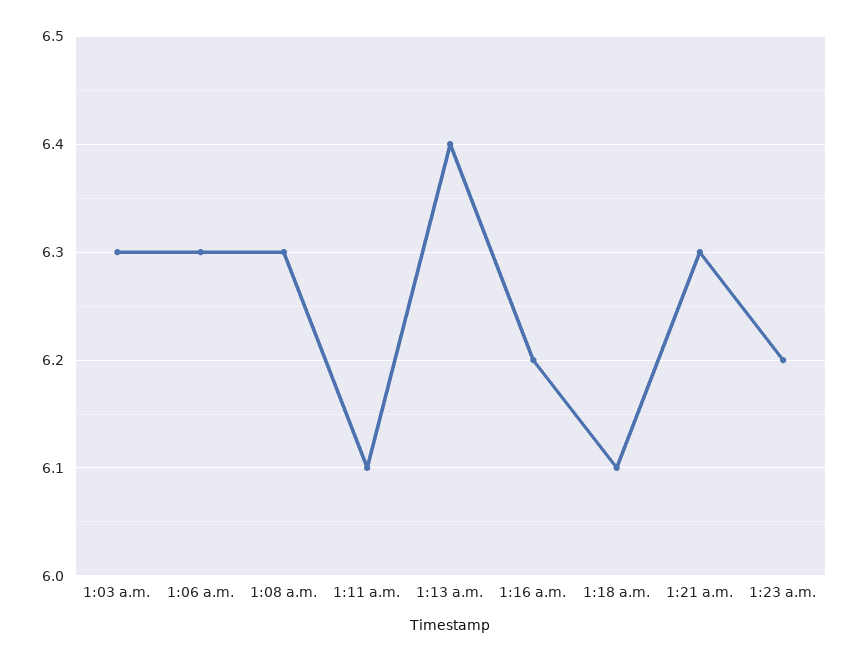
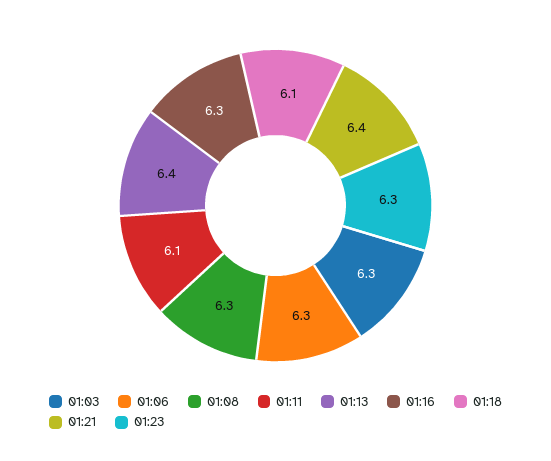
1:16 a.m.: 6.2 -> 6.3
1:21 a.m.: 6.3 -> 6.4
1:23 a.m.: 6.2 -> 6.3

